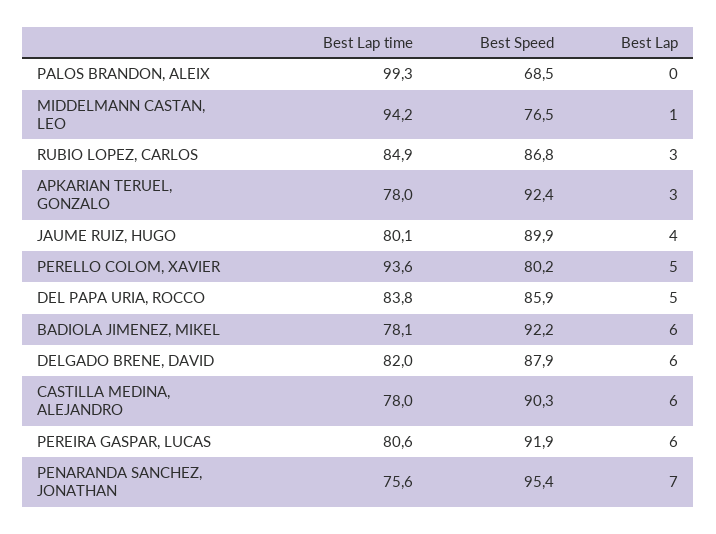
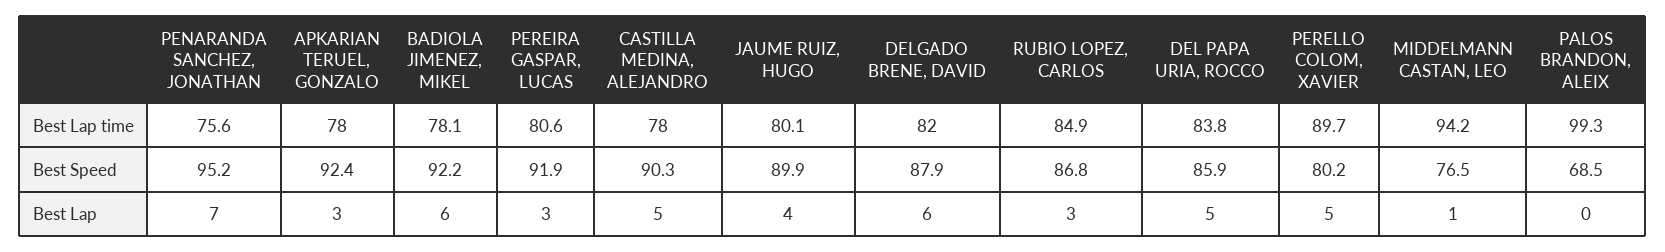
Best Lap time, PERELLO COLOM, XAVIER: 93.6 -> 89.7
Best Lap, CASTILLA MEDINA, ALEJANDRO: 6 -> 5
Best Lap, PEREIRA GASPAR, LUCAS: 6 -> 3
Best Speed, PENARANDA SANCHEZ, JONATHAN: 95.4 -> 95.2

